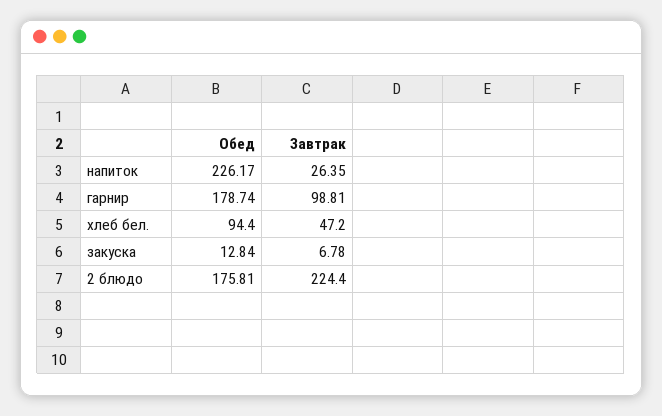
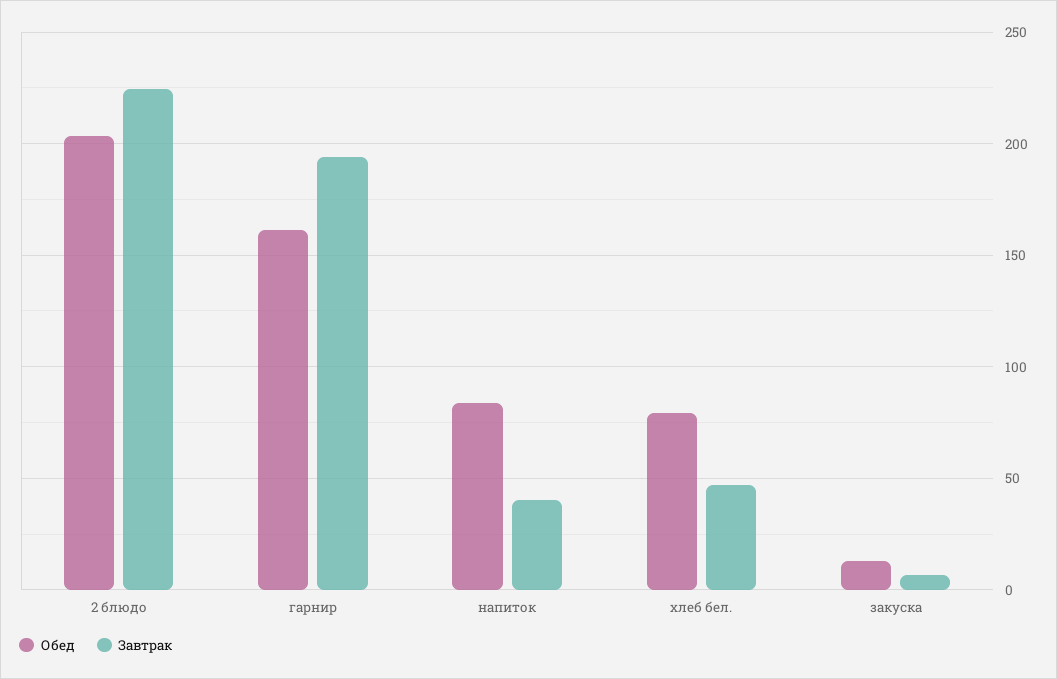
Обед, напиток: 226.17 -> 85
Завтрак, напиток: 26.35 -> 40
Обед, гарнир: 178.74 -> 160
Завтрак, гарнир: 98.81 -> 195
Обед, хлеб бел.: 94.4 -> 80
Обед, 2 блюдо: 175.81 -> 205

